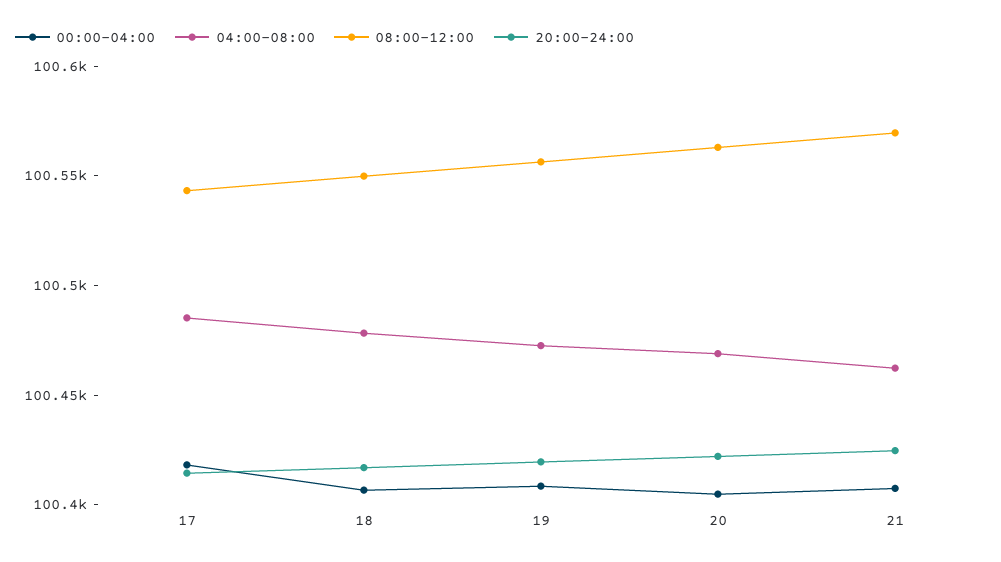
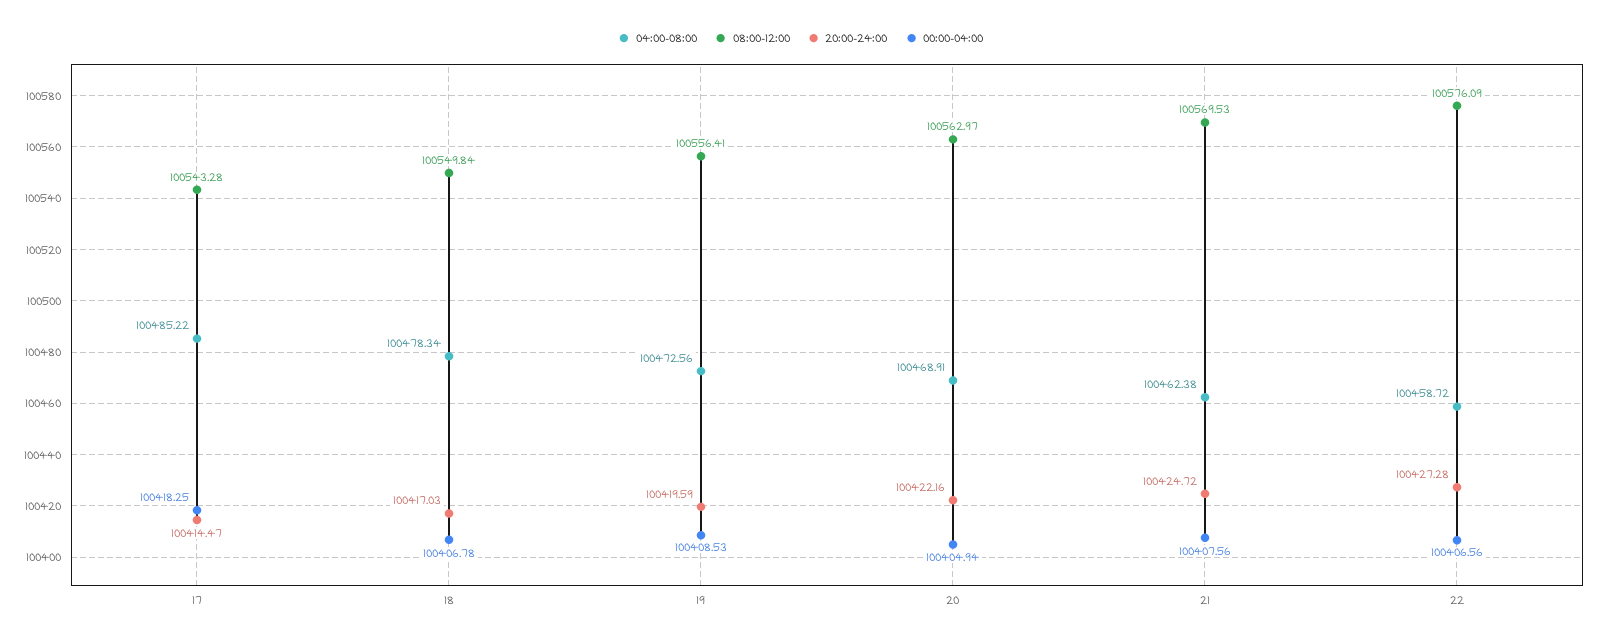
04:00-08:00, 22: none -> 100458.72
08:00-12:00, 22: none -> 100576.09
20:00-24:00, 22: none -> 100427.28
00:00-04:00, 22: none -> 100406.56

